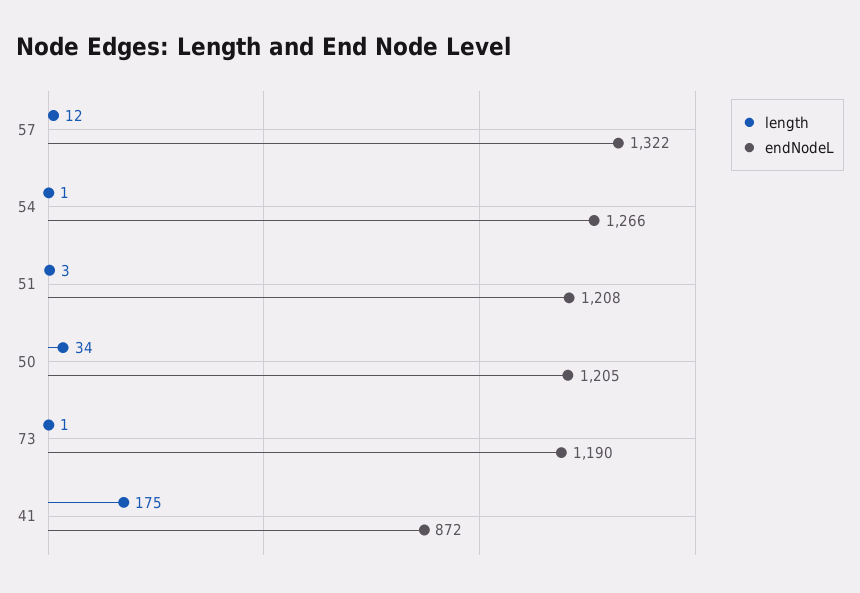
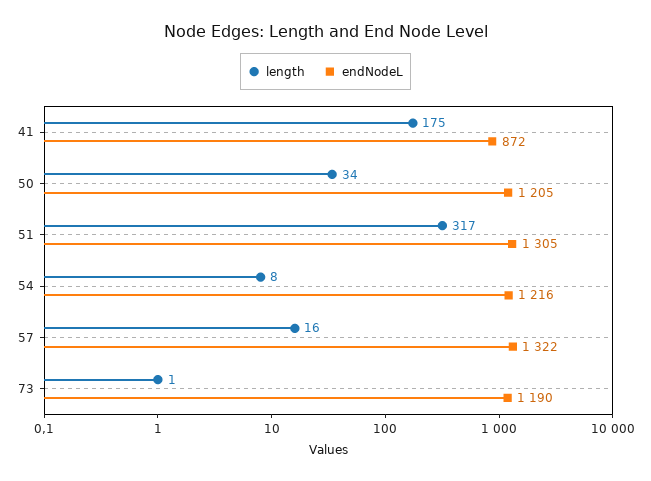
length, 57: 12 -> 16
length, 54: 1 -> 8
endNodeL, 54: 1266 -> 1216
length, 51: 3 -> 317
endNodeL, 51: 1208 -> 1305

